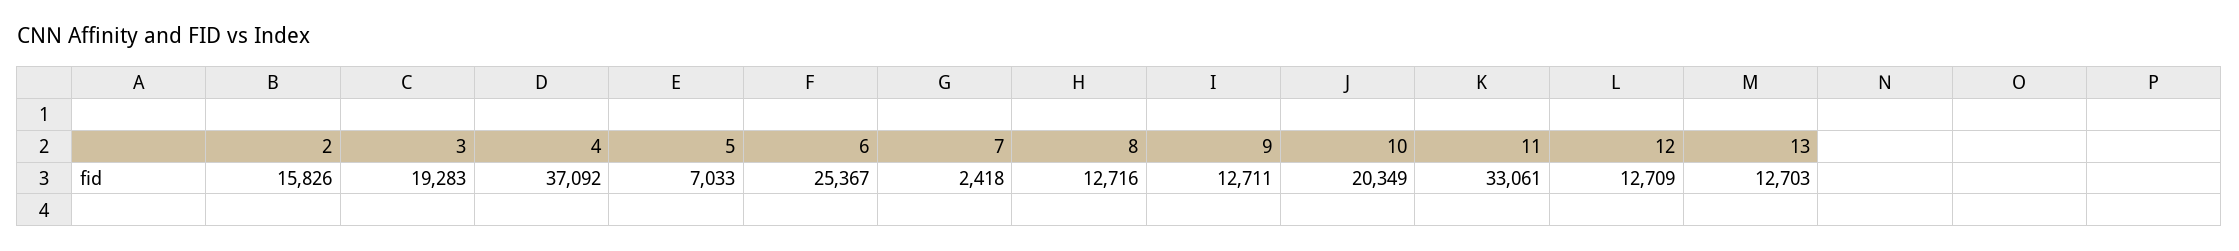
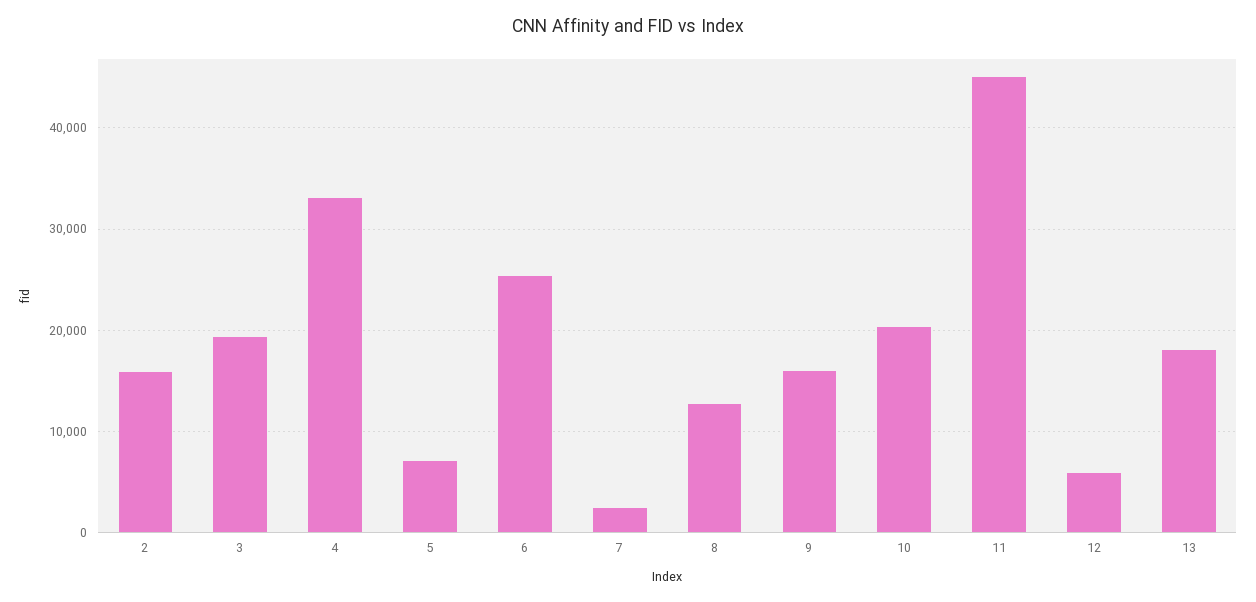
4: 37092 -> 33000
9: 12711 -> 16000
11: 33061 -> 45000
12: 12709 -> 6000
13: 12703 -> 18000

